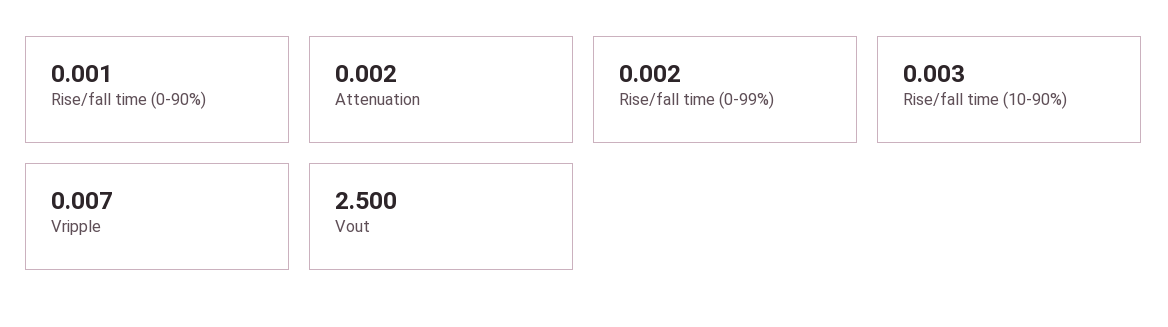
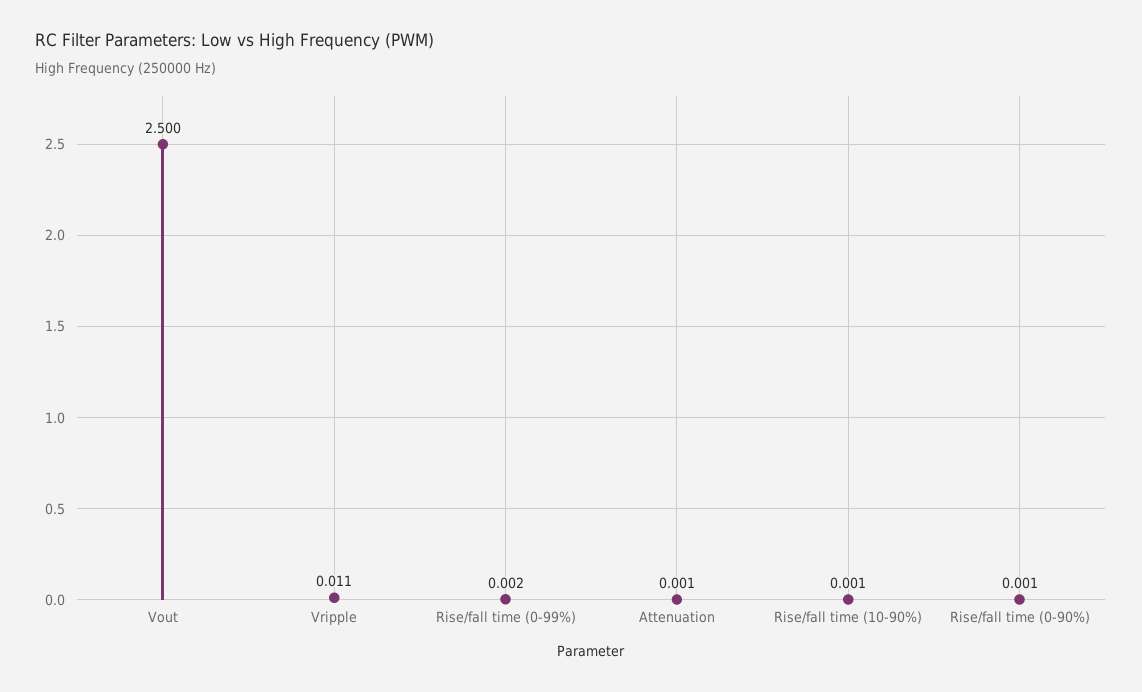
Attenuation: 0.002 -> 0.001
Rise/fall time (10-90%): 0.003 -> 0.001
Vripple: 0.007 -> 0.011

